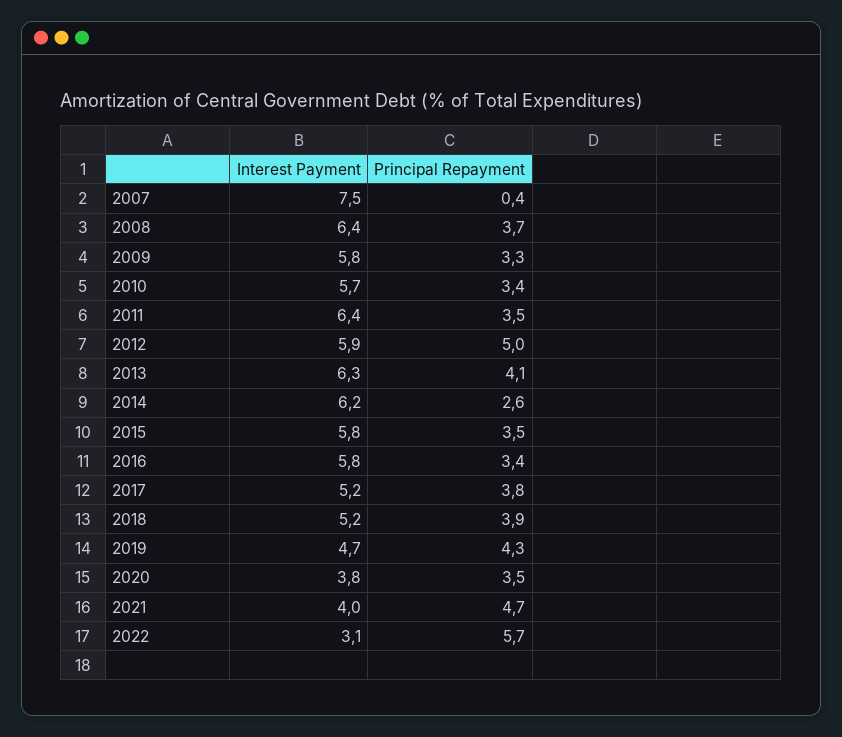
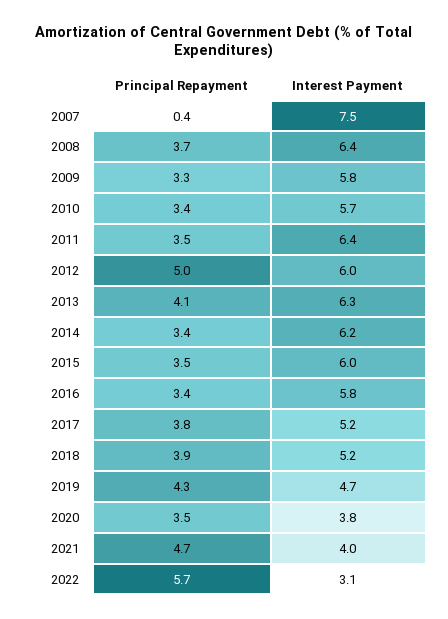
Interest Payment, 2012: 5.9 -> 6
Principal Repayment, 2014: 2.6 -> 3.4
Interest Payment, 2015: 5.8 -> 6

